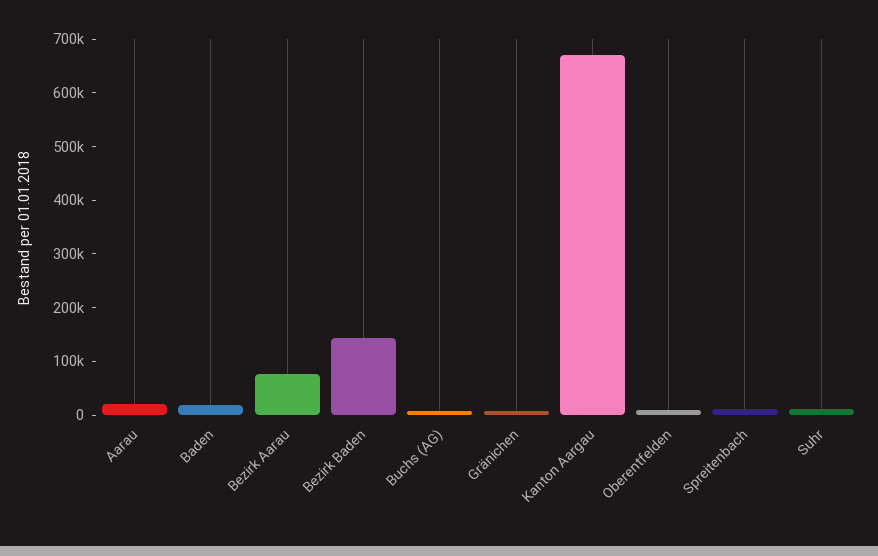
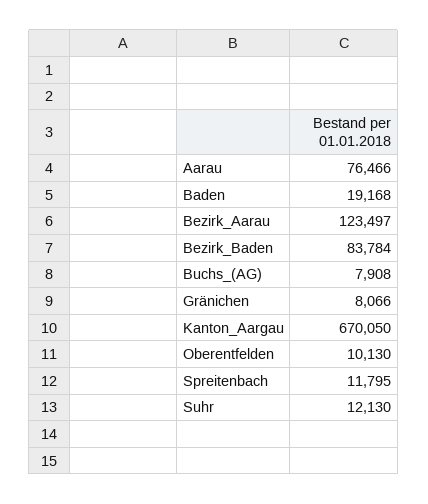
Aarau: 20000 -> 76466
Bezirk Aarau: 80000 -> 123497
Bezirk Baden: 140000 -> 83784

